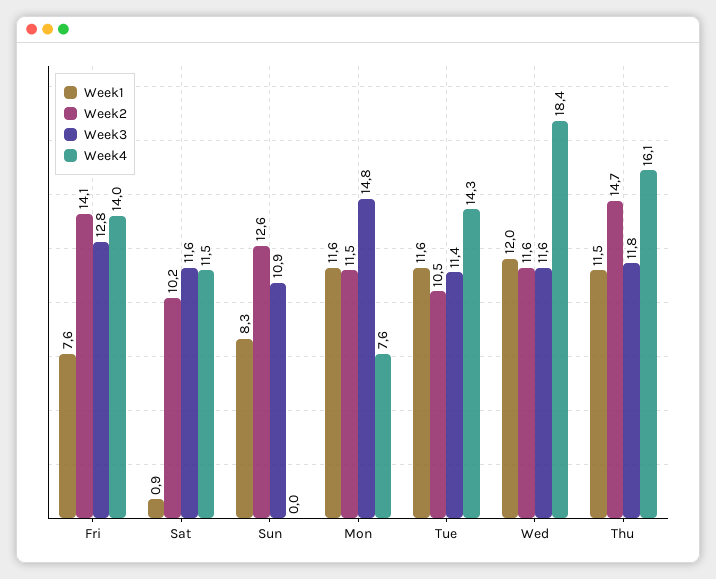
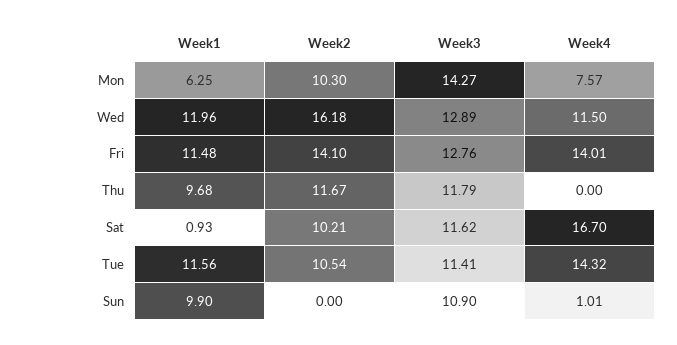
Week1, Fri: 7.6 -> 11.48
Week4, Sat: 11.5 -> 16.7
Week1, Sun: 8.3 -> 9.9
Week2, Sun: 12.6 -> 0
Week4, Sun: 0 -> 1.01
Week1, Mon: 11.6 -> 6.25
Week2, Mon: 11.5 -> 10.3
Week3, Mon: 14.8 -> 14.27
Week2, Wed: 11.6 -> 16.18
Week3, Wed: 11.6 -> 12.89
Week4, Wed: 18.4 -> 11.5
Week1, Thu: 11.5 -> 9.68
Week2, Thu: 14.7 -> 11.67
Week4, Thu: 16.1 -> 0

